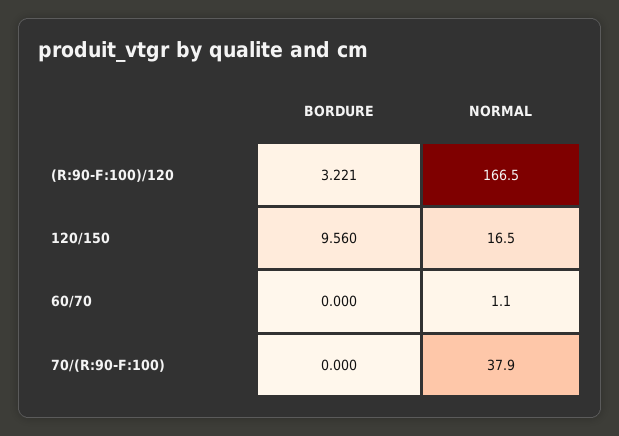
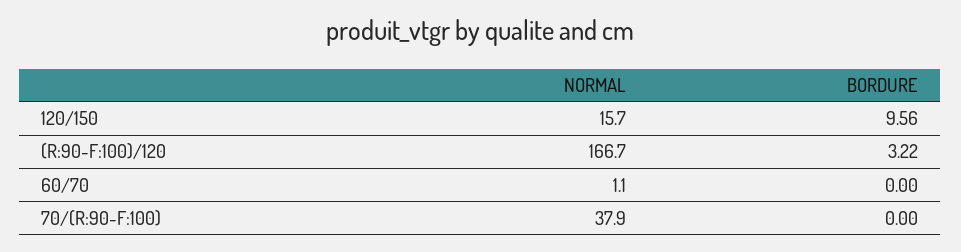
BORDURE, (R:90-F:100)/120: 3.221 -> 3.22
NORMAL, (R:90-F:100)/120: 166.5 -> 166.7
NORMAL, 120/150: 16.5 -> 15.7

